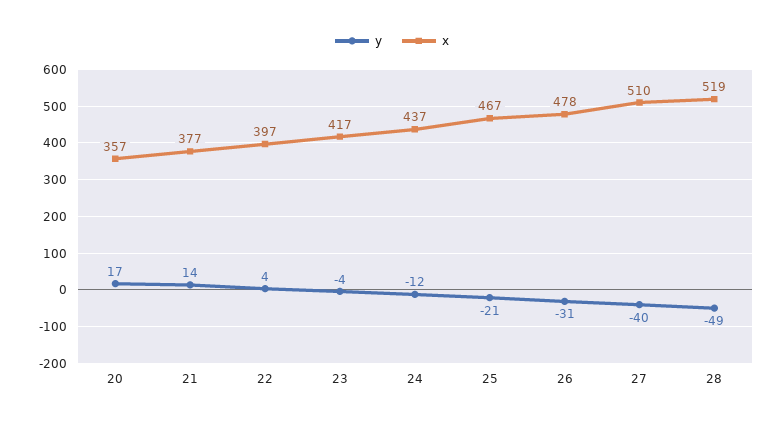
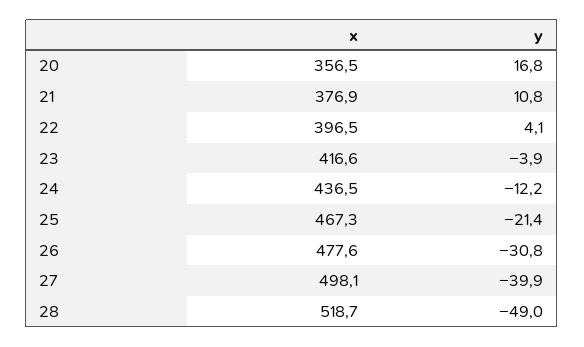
y, 21: 14 -> 10.8
x, 27: 510 -> 498.1

